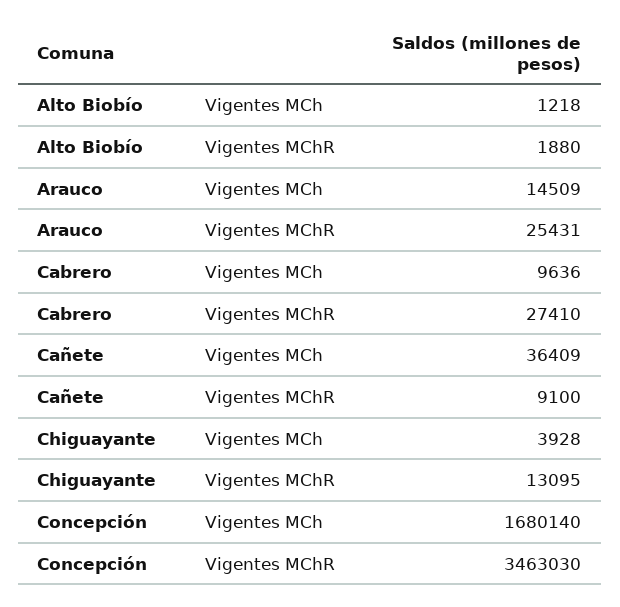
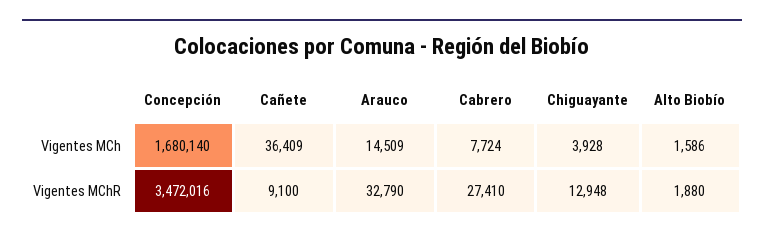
Alto Biobío, Vigentes MCh: 1218 -> 1586
Arauco, Vigentes MChR: 25431 -> 32790
Cabrero, Vigentes MCh: 9636 -> 7724
Chiguayante, Vigentes MChR: 13095 -> 12948
Concepción, Vigentes MChR: 3463030 -> 3472016

